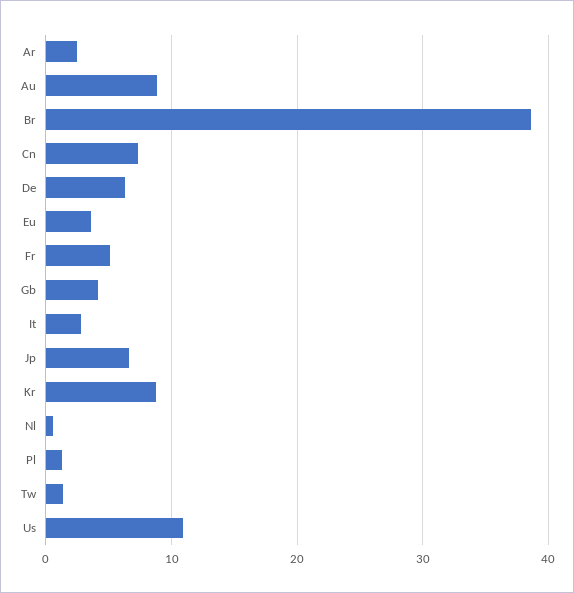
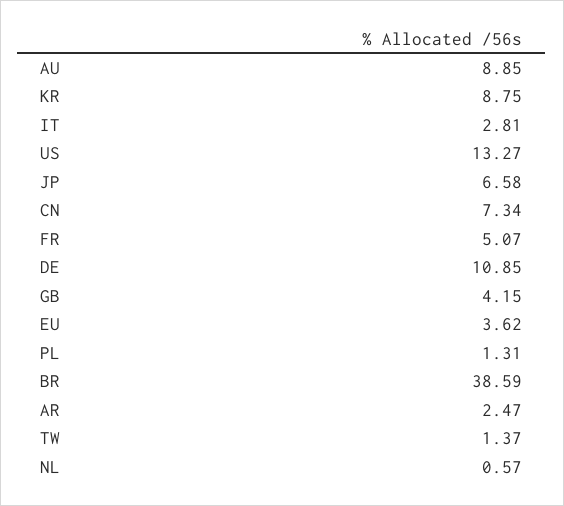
De: 6 -> 10.85
Us: 11 -> 13.27

